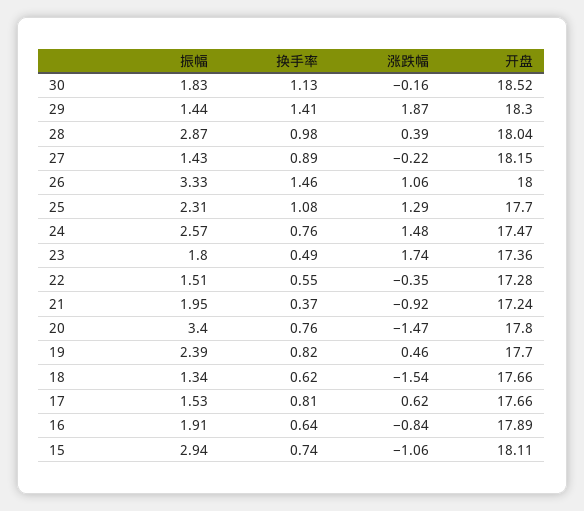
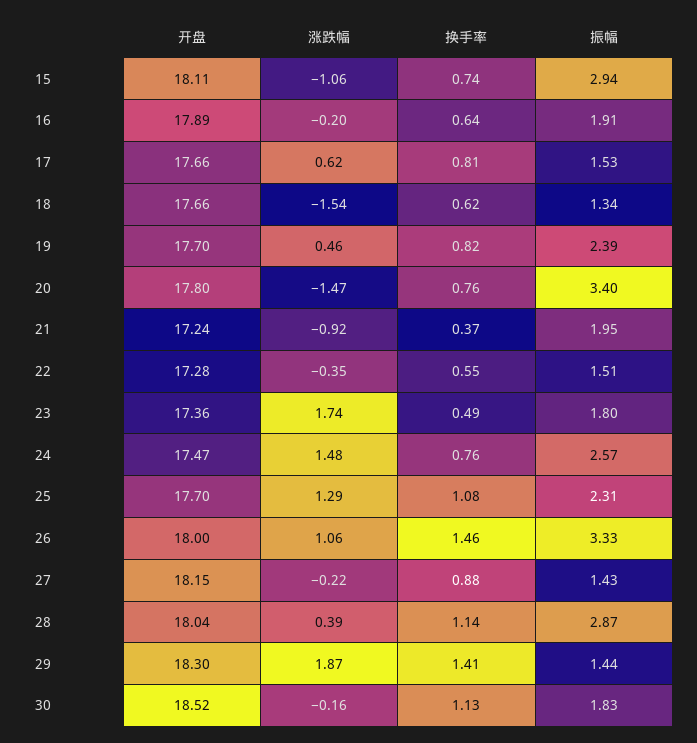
换手率, 28: 0.98 -> 1.14
换手率, 27: 0.89 -> 0.88
涨跌幅, 16: -0.84 -> -0.2

